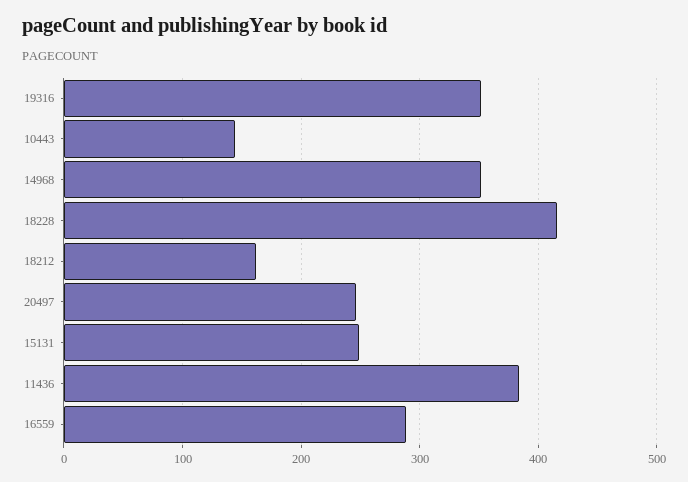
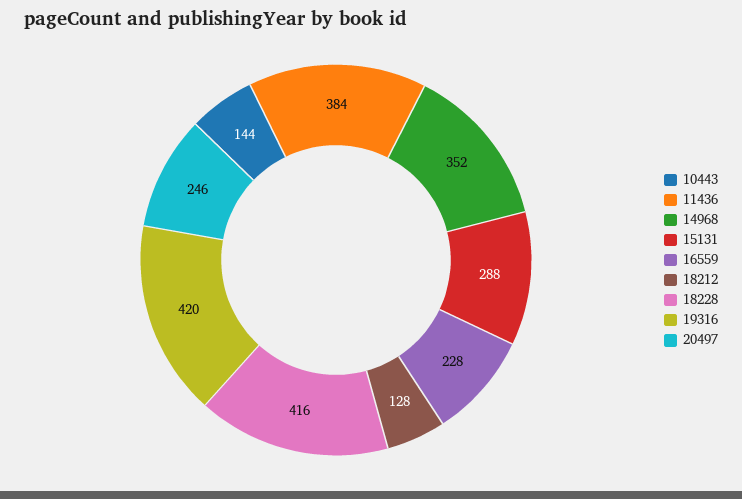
19316: 350 -> 420
18212: 160 -> 128
15131: 250 -> 288
16559: 290 -> 228

